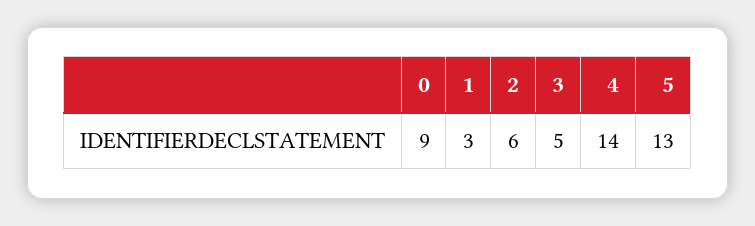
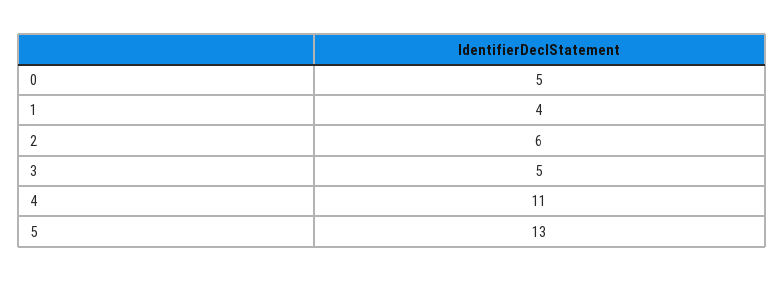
0: 9 -> 5
1: 3 -> 4
4: 14 -> 11

